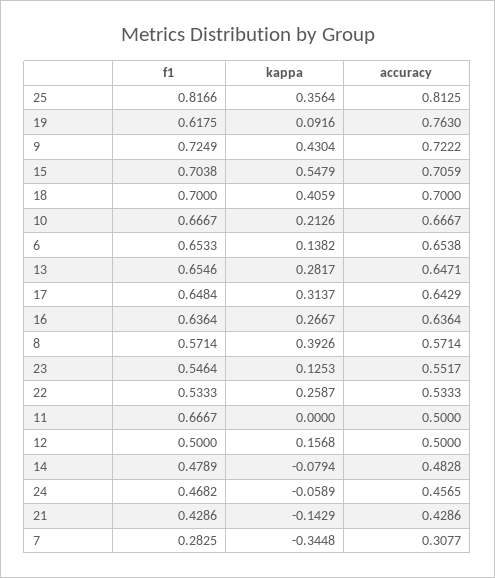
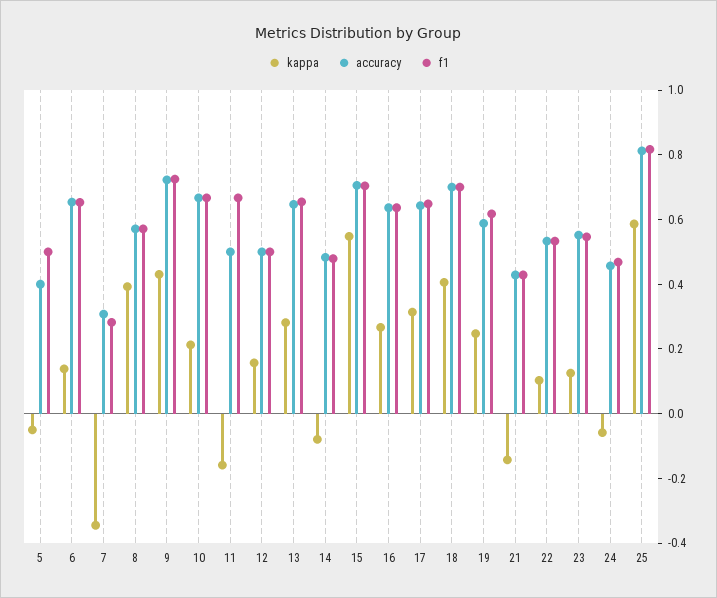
kappa, 25: 0.3564 -> 0.6
kappa, 19: 0.0916 -> 0.25
accuracy, 19: 0.763 -> 0.6
kappa, 22: 0.2587 -> 0.1
kappa, 11: 0 -> -0.15
kappa, 5: none -> -0.05
accuracy, 5: none -> 0.4
f1, 5: none -> 0.5

